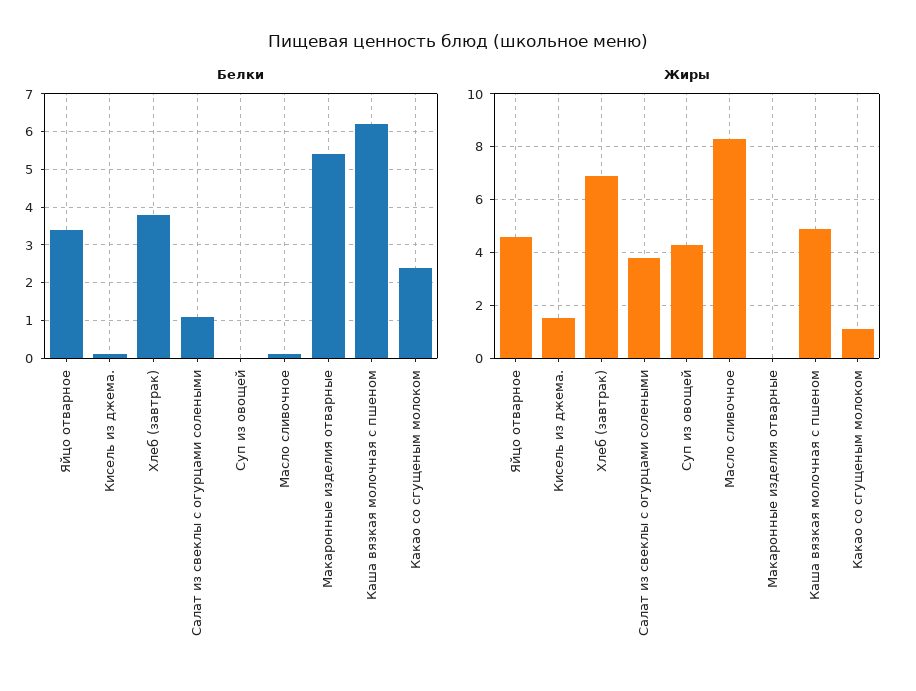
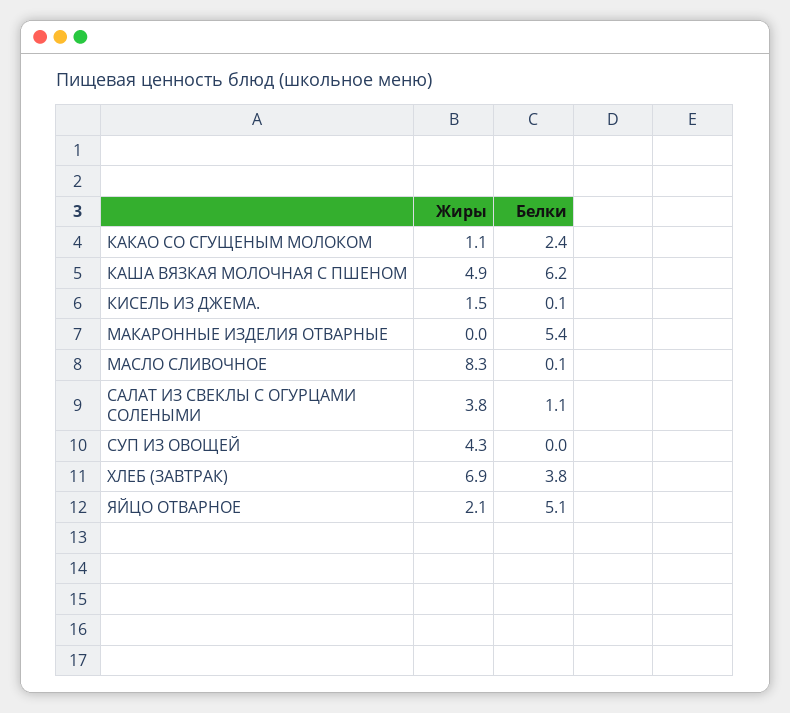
Белки, Яйцо отварное: 3.5 -> 5.1
Жиры, Яйцо отварное: 4.5 -> 2.1

